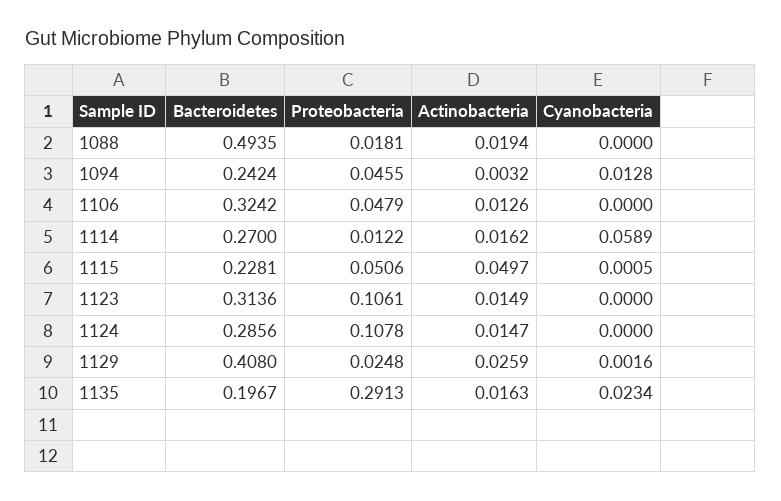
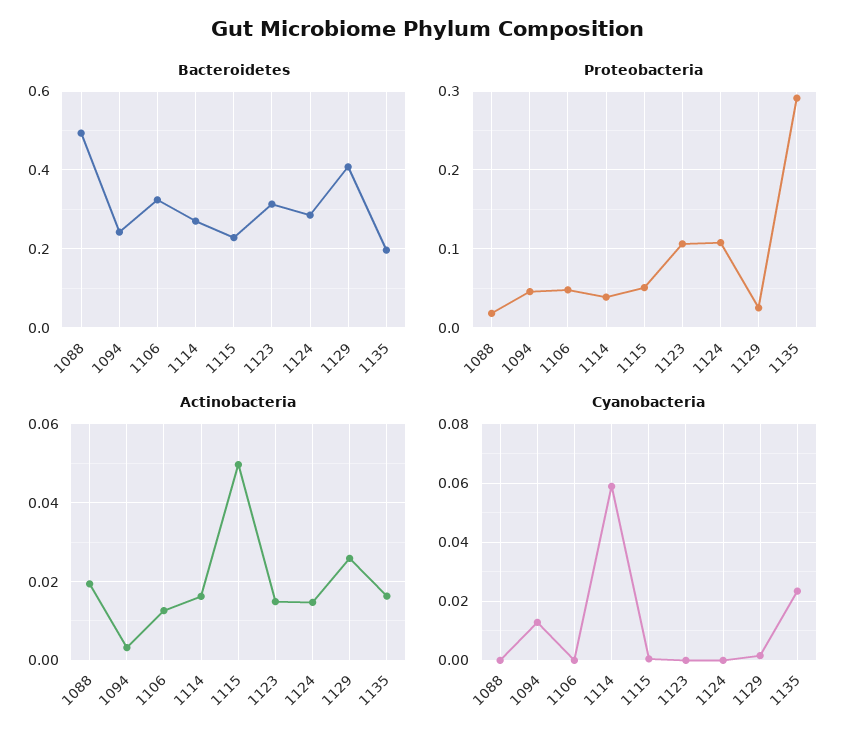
Proteobacteria, 1114: 0.0122 -> 0.04

